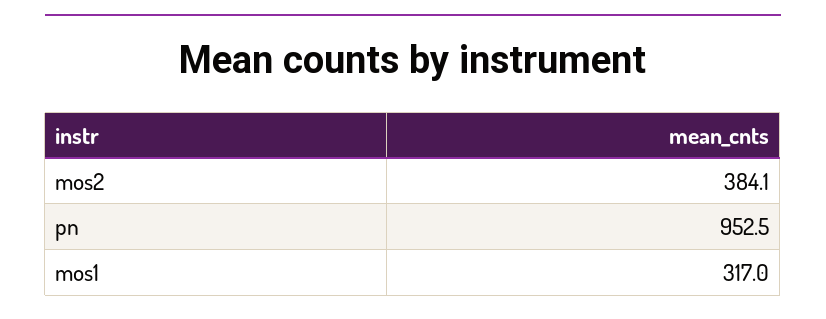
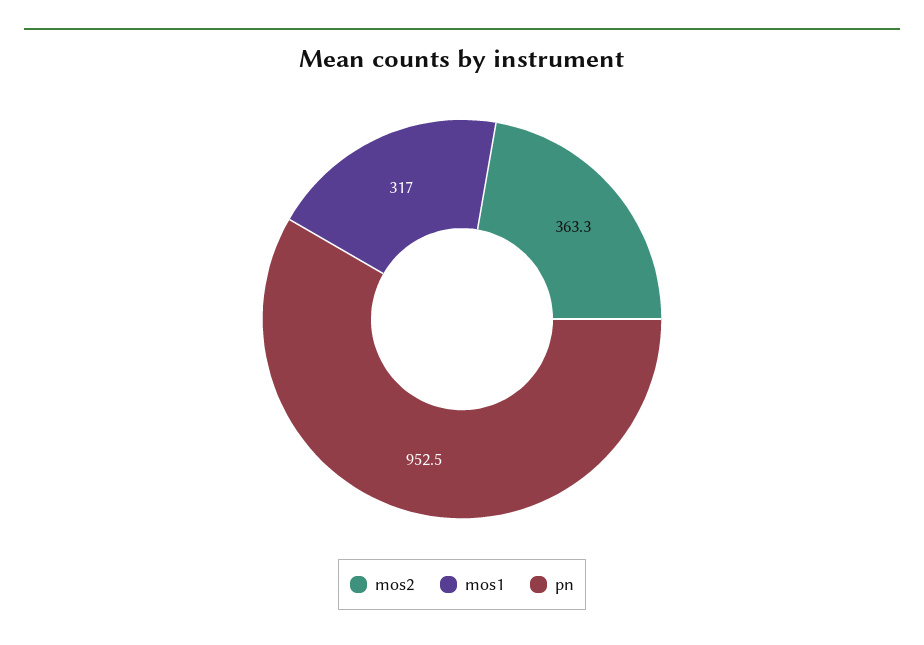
mos2: 384.1 -> 363.3

